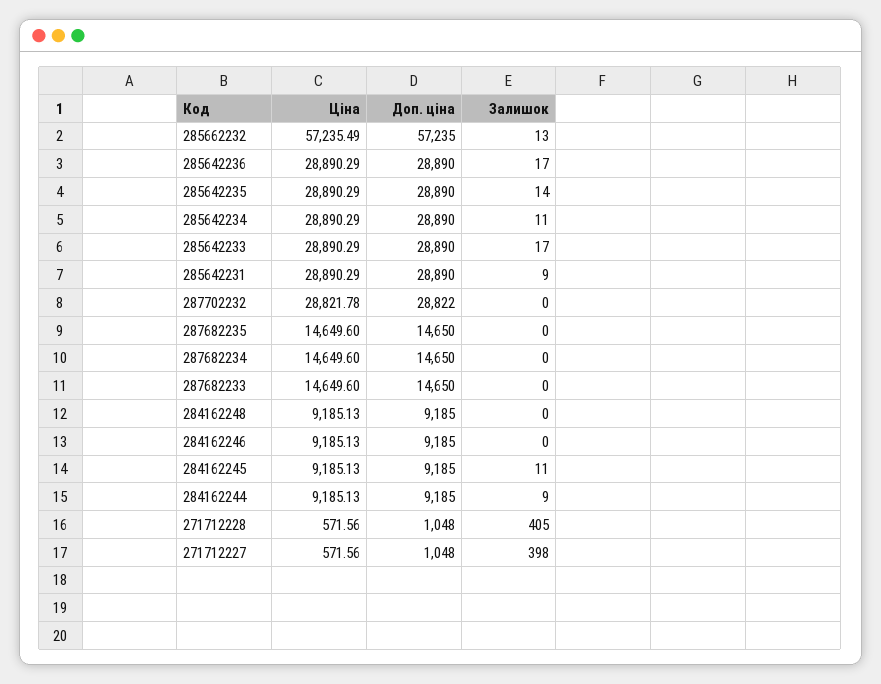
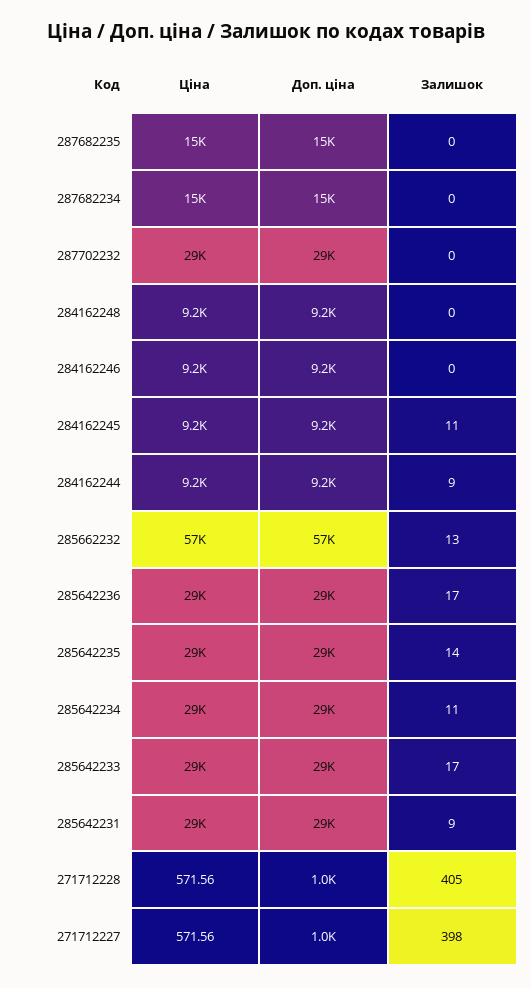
Ціна, 287682233: 14649.6 -> none
Доп. ціна, 287682233: 14650 -> none
Залишок, 287682233: 0 -> none

